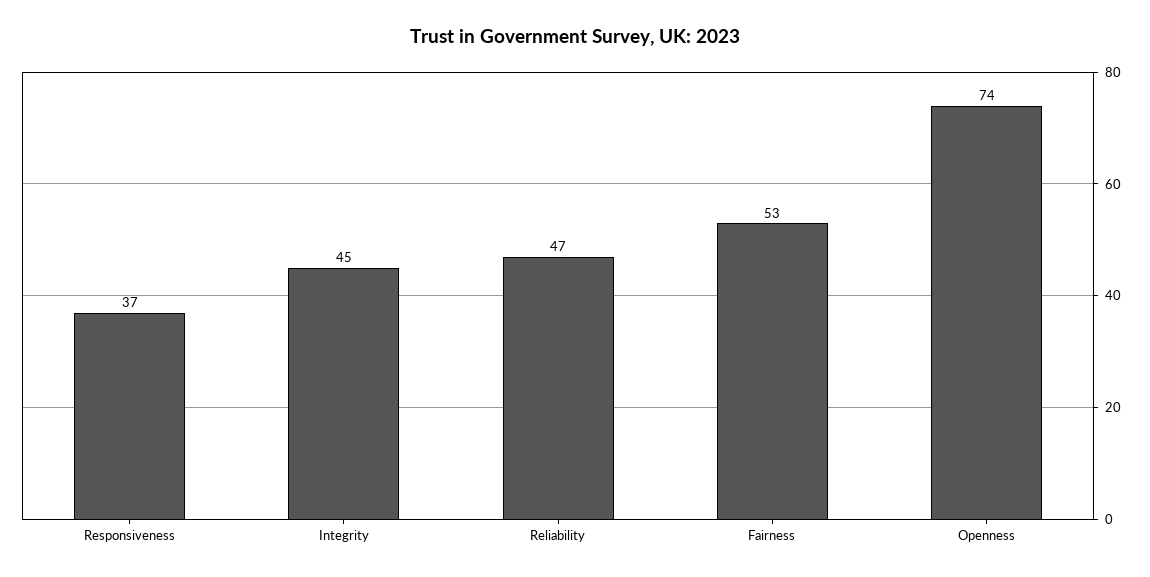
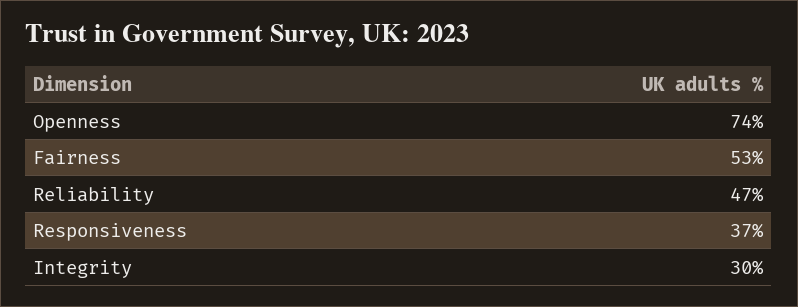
Integrity: 45 -> 30

